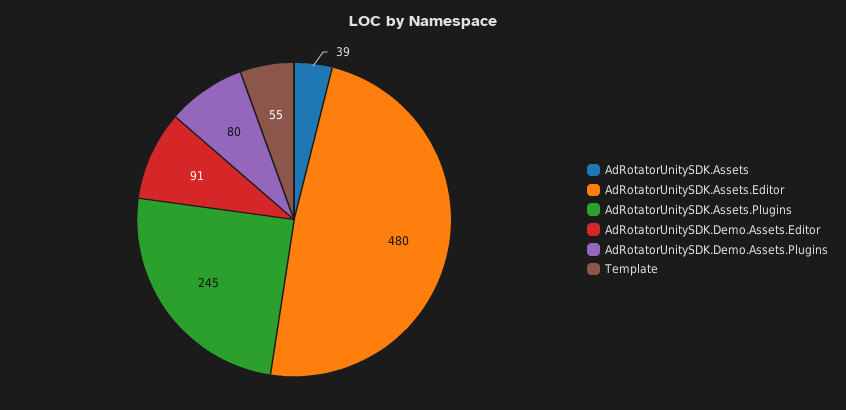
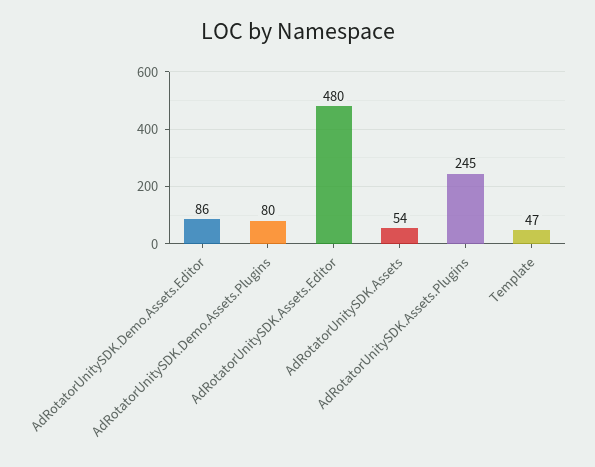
AdRotatorUnitySDK.Assets: 39 -> 54
AdRotatorUnitySDK.Demo.Assets.Editor: 91 -> 86
Template: 55 -> 47

